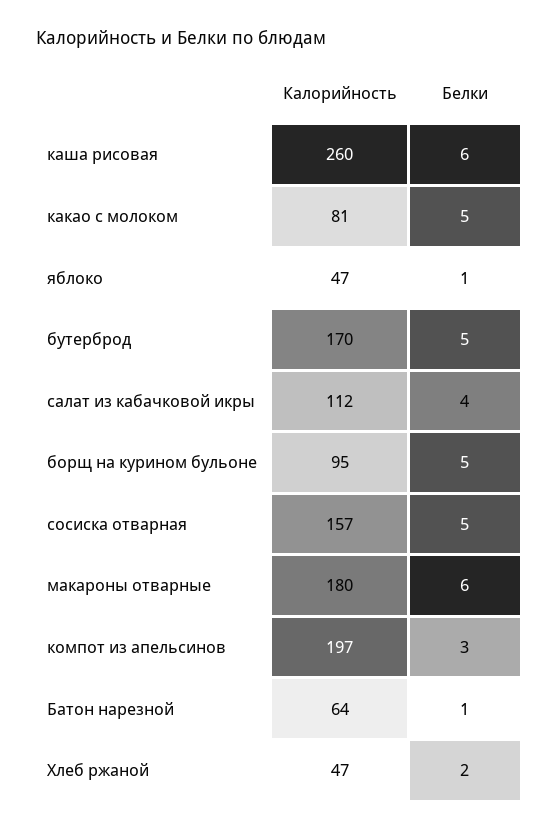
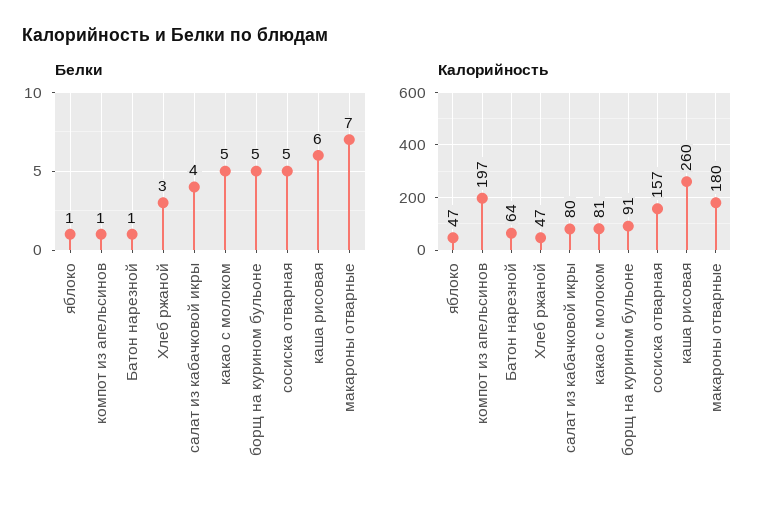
Калорийность, бутерброд: 170 -> none
Белки, бутерброд: 5 -> none
Калорийность, салат из кабачковой икры: 112 -> 80
Калорийность, борщ на курином бульоне: 95 -> 91
Белки, макароны отварные: 6 -> 7
Белки, компот из апельсинов: 3 -> 1
Белки, Хлеб ржаной: 2 -> 3

